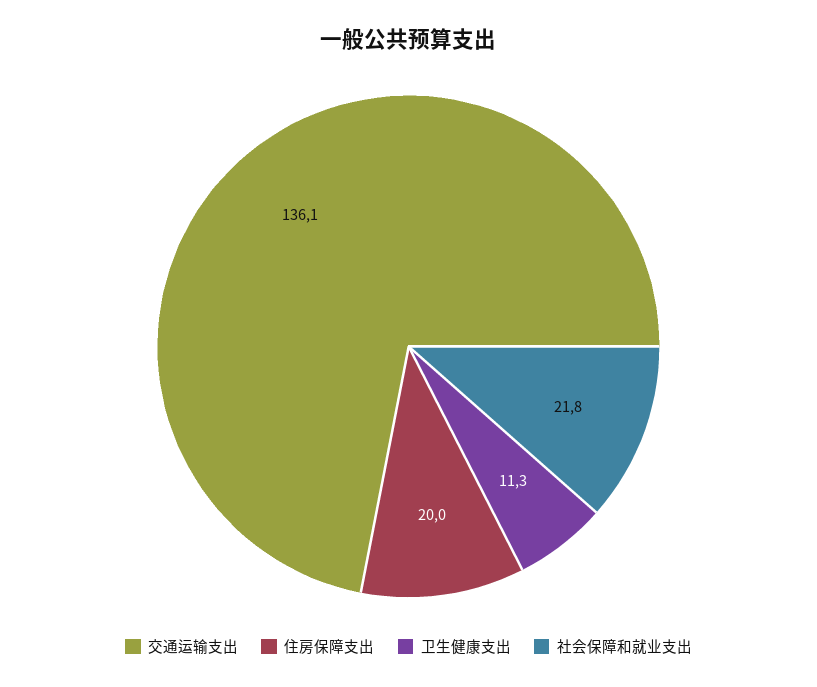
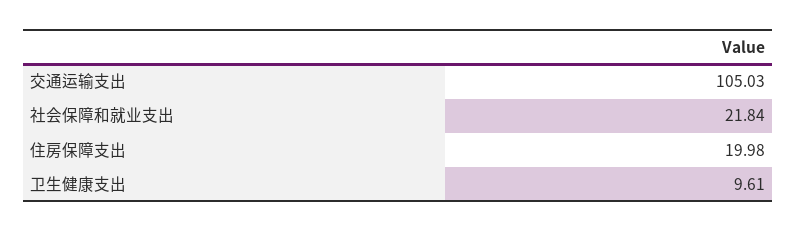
交通运输支出: 136.1 -> 105.03
卫生健康支出: 11.3 -> 9.61

